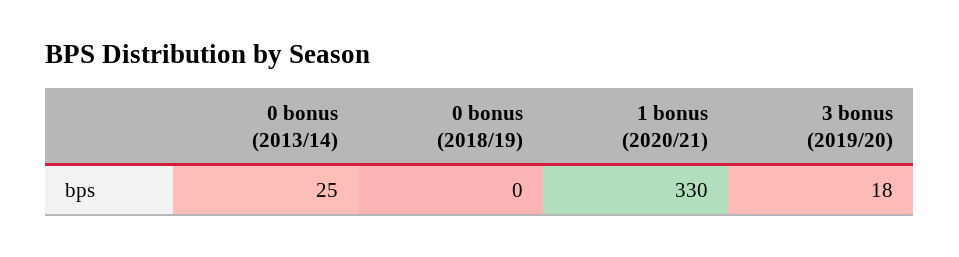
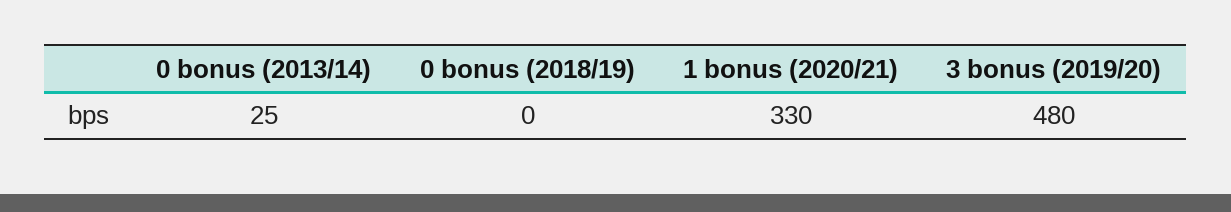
3 bonus (2019/20): 18 -> 480

